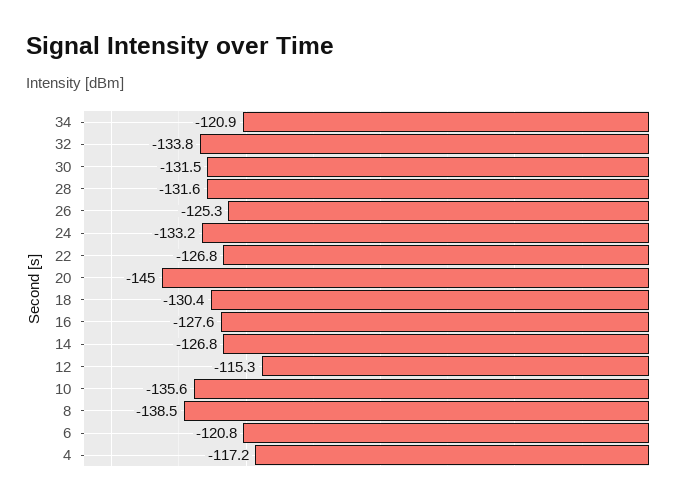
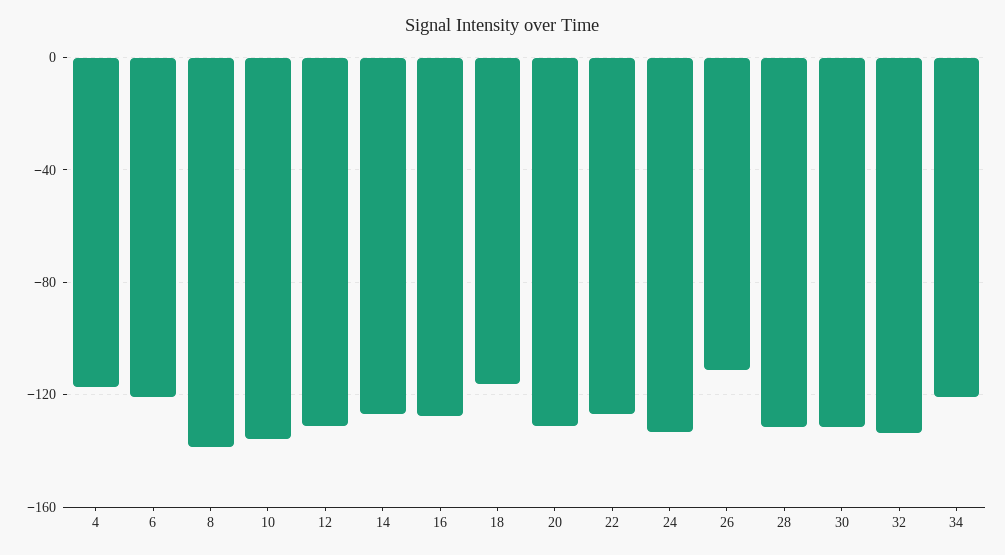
26: -125.3 -> -110
20: -145 -> -130
18: -130.4 -> -115
12: -115.3 -> -130

